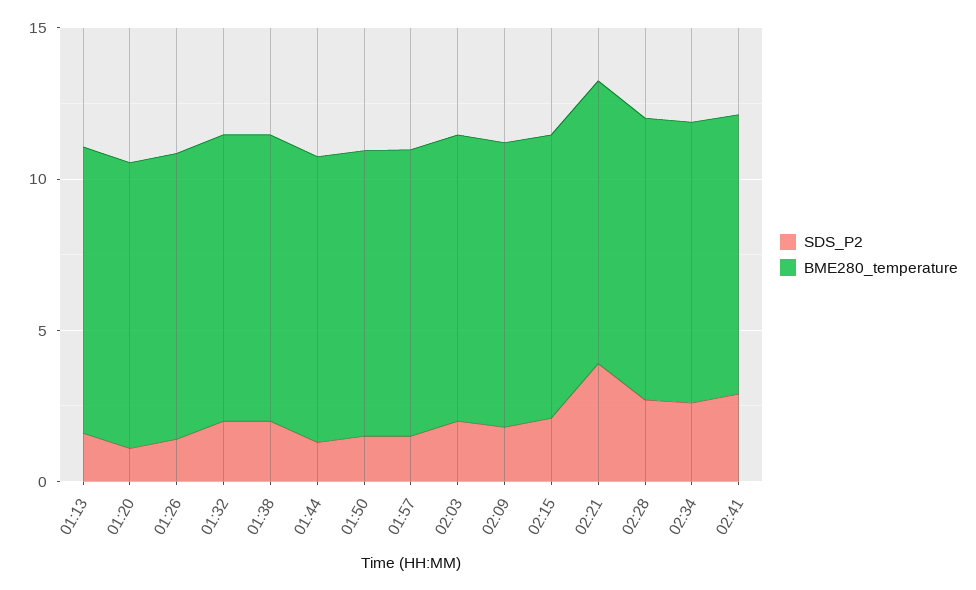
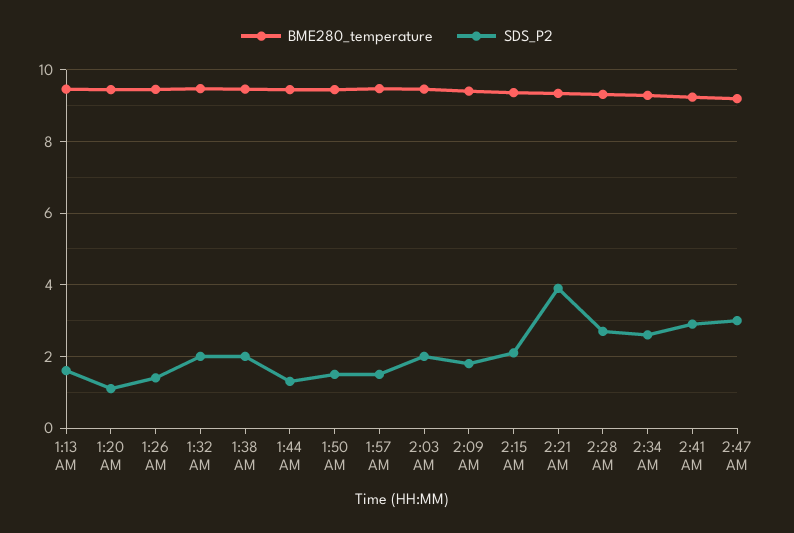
BME280_temperature, 2:47 AM: none -> 9.2
SDS_P2, 2:47 AM: none -> 3

